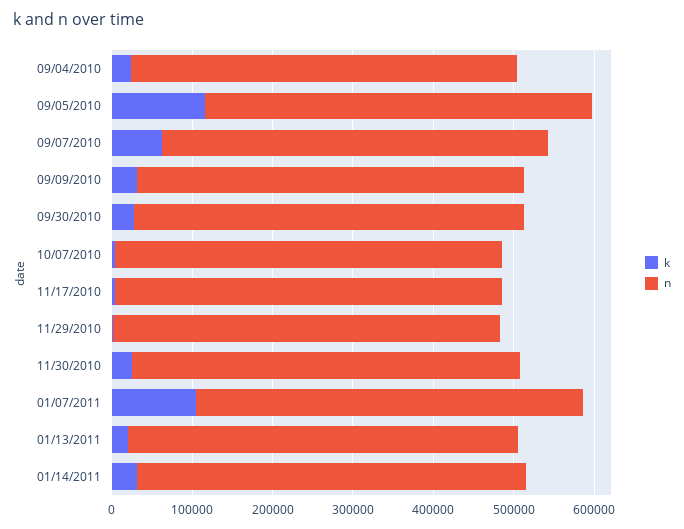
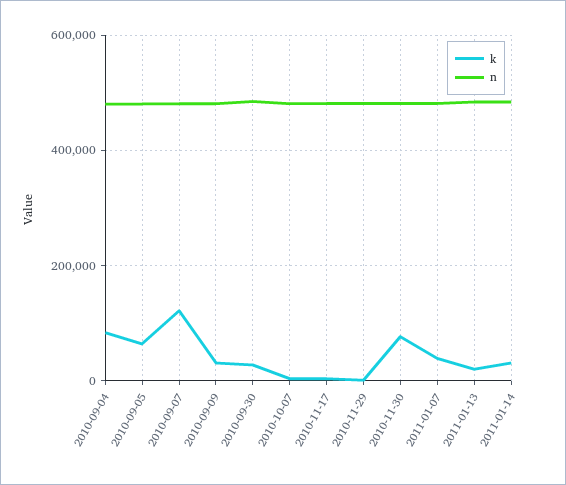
k, 09/04/2010: 20000 -> 80000
k, 09/05/2010: 120000 -> 60000
k, 09/07/2010: 60000 -> 120000
k, 11/30/2010: 20000 -> 80000
k, 01/07/2011: 100000 -> 40000

